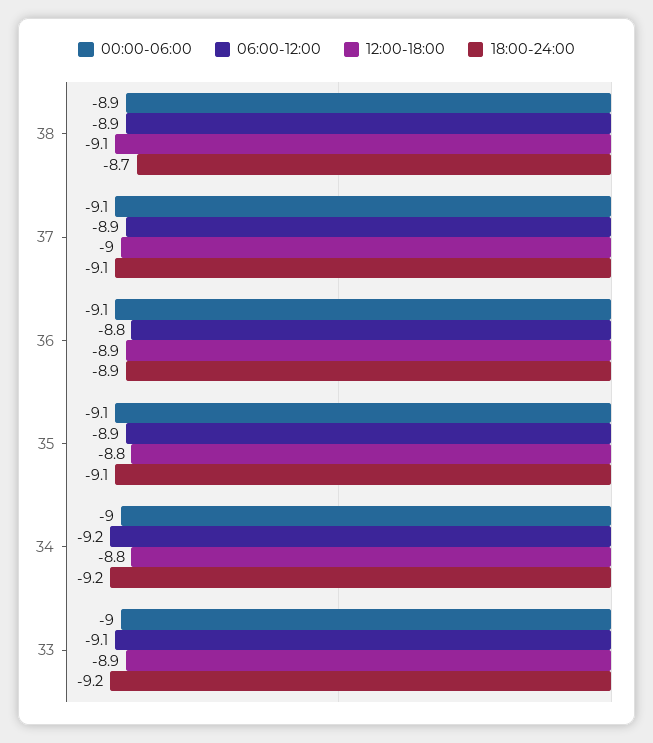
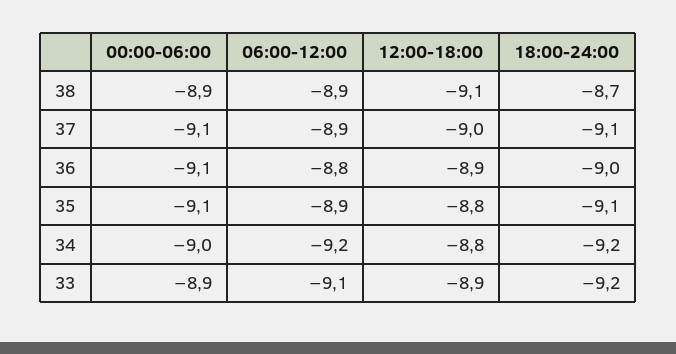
18:00-24:00, 36: -8.9 -> -9
00:00-06:00, 33: -9 -> -8.9

